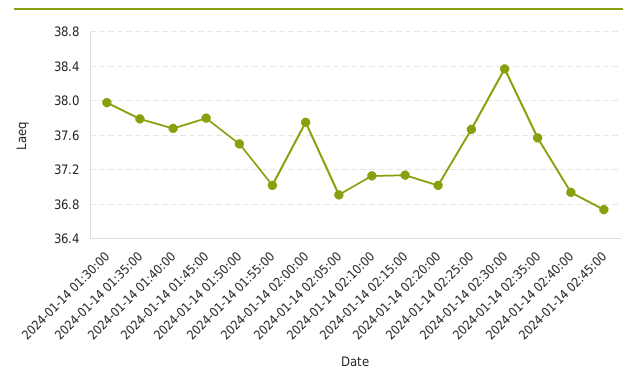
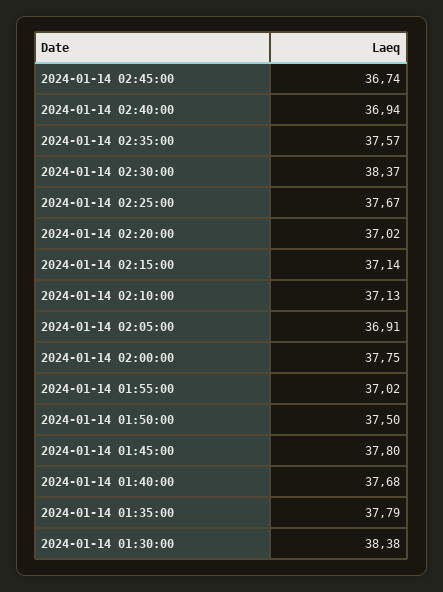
2024-01-14 01:30:00: 38 -> 38.38

